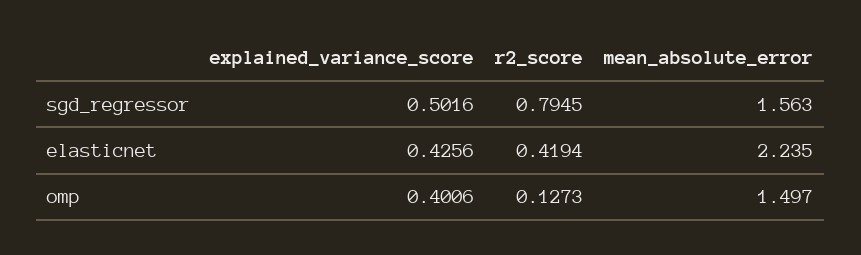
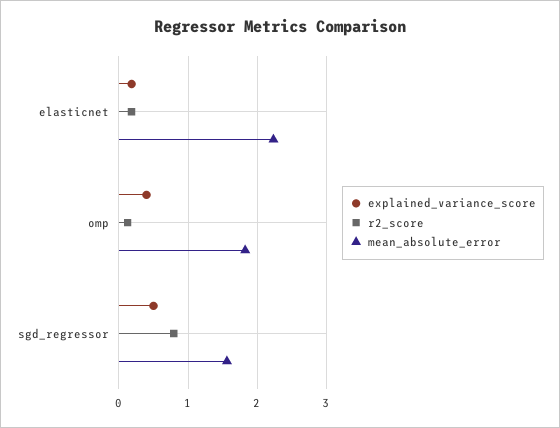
explained_variance_score, elasticnet: 0.4256 -> 0.2
r2_score, elasticnet: 0.4194 -> 0.2
mean_absolute_error, omp: 1.497 -> 1.8

